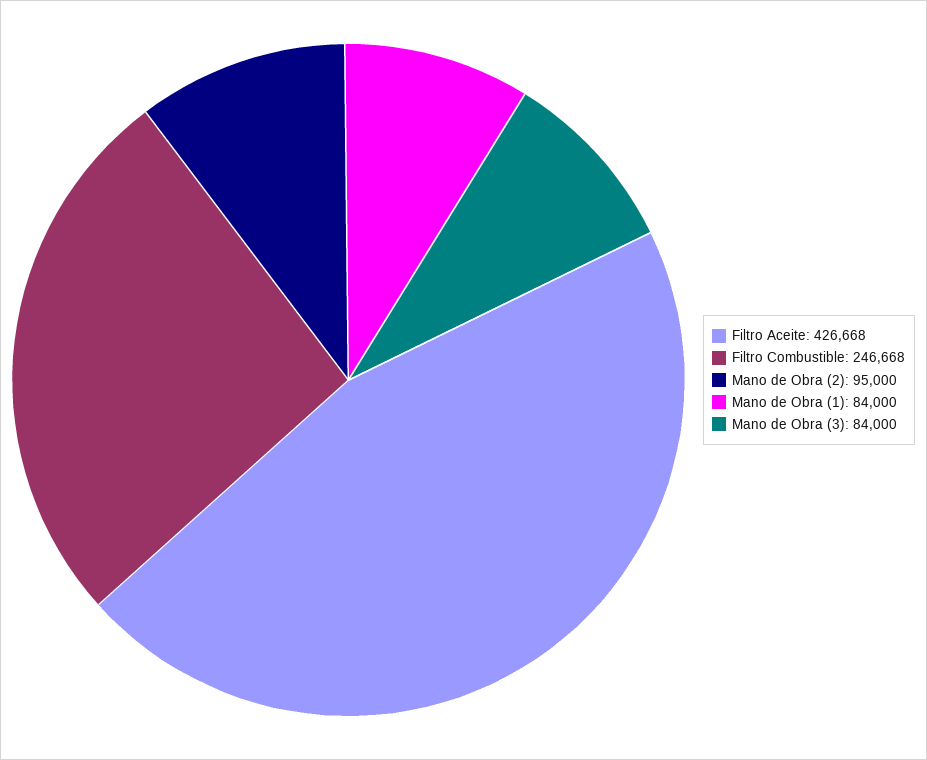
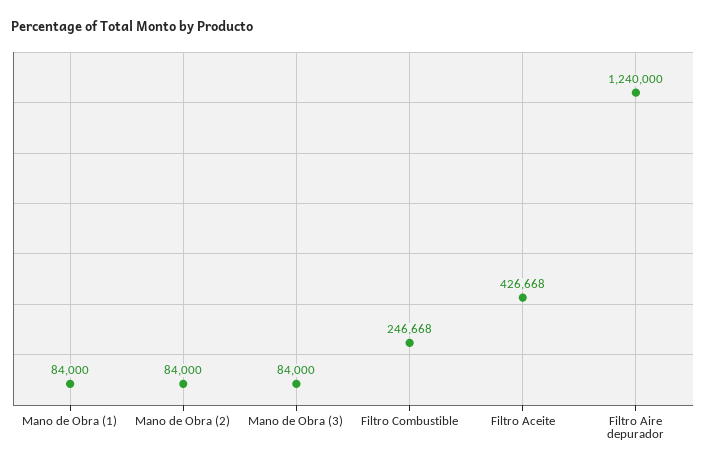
Mano de Obra (2): 95000 -> 84000
Filtro Aire depurador: none -> 1240000

